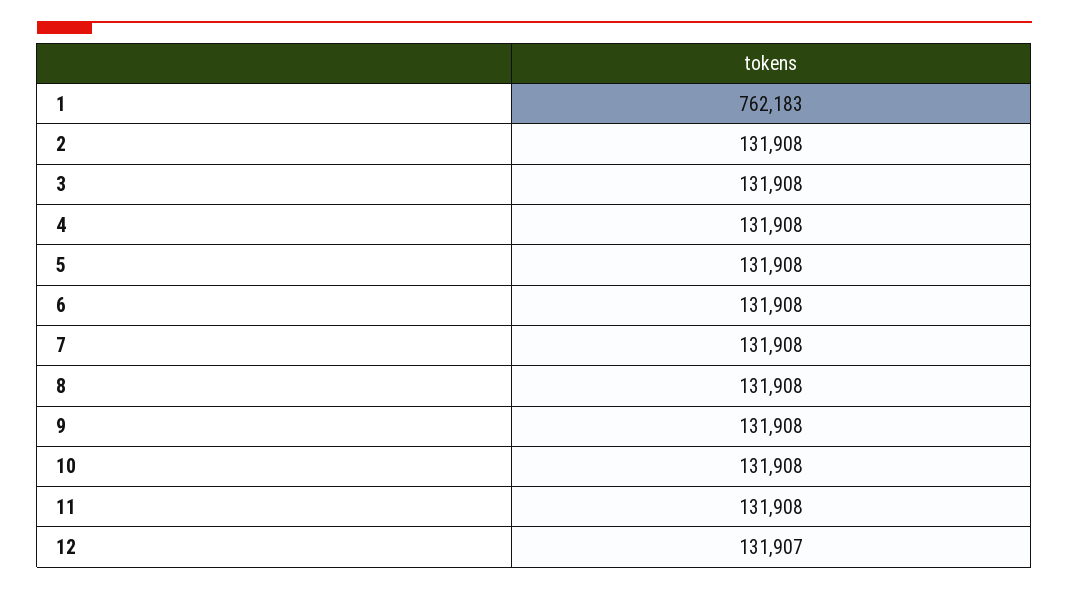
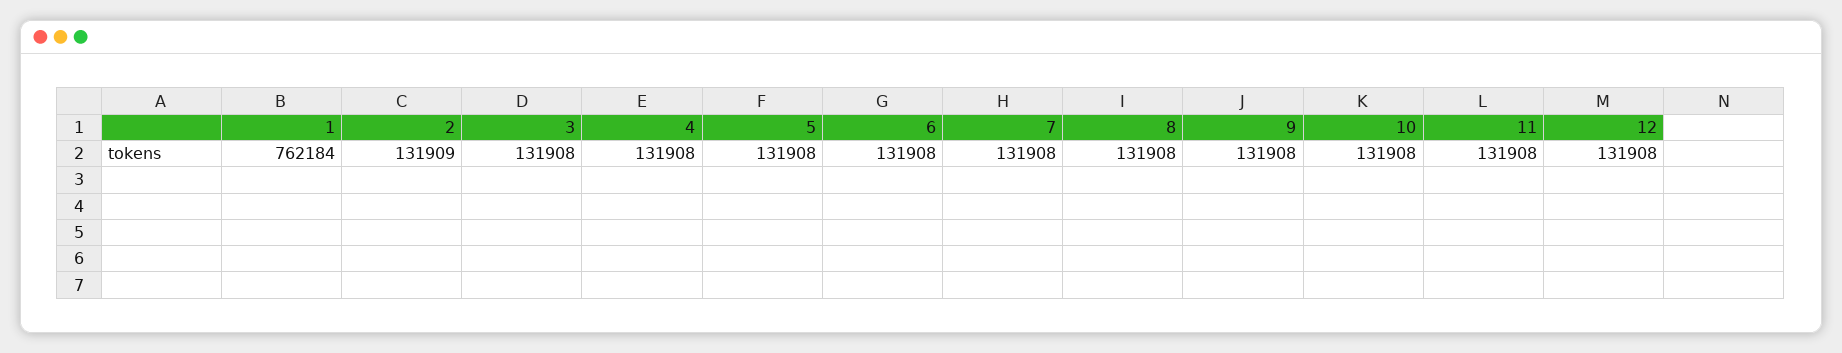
1: 762183 -> 762184
2: 131908 -> 131909
12: 131907 -> 131908

